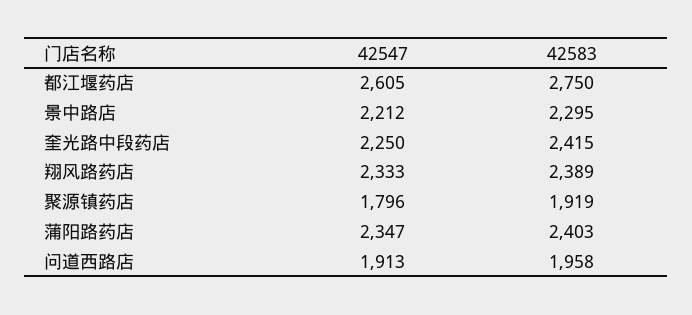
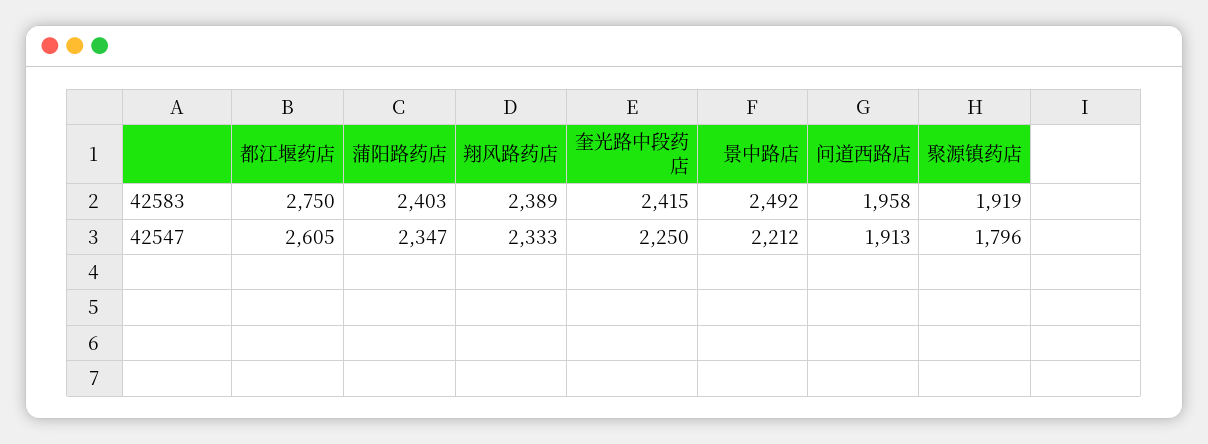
42583, 景中路店: 2295 -> 2492

